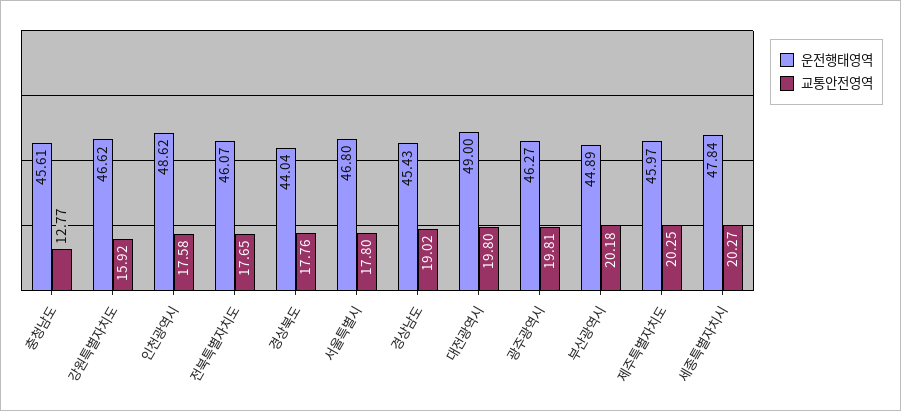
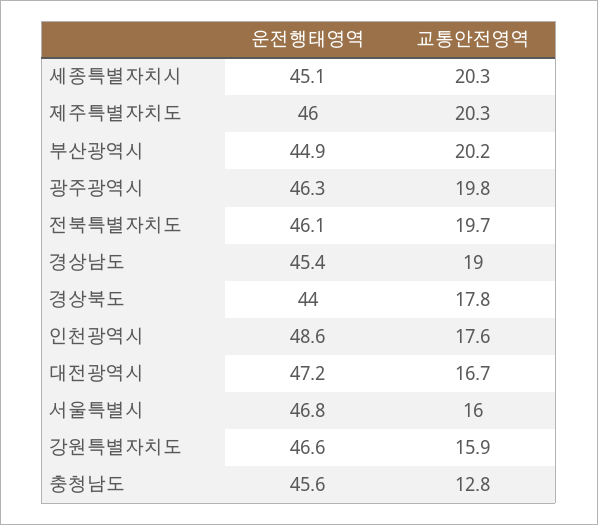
교통안전영역, 전북특별자치도: 17.65 -> 19.7
교통안전영역, 서울특별시: 17.8 -> 16
운전행태영역, 대전광역시: 49 -> 47.2
교통안전영역, 대전광역시: 19.8 -> 16.7
운전행태영역, 세종특별자치시: 47.84 -> 45.1

